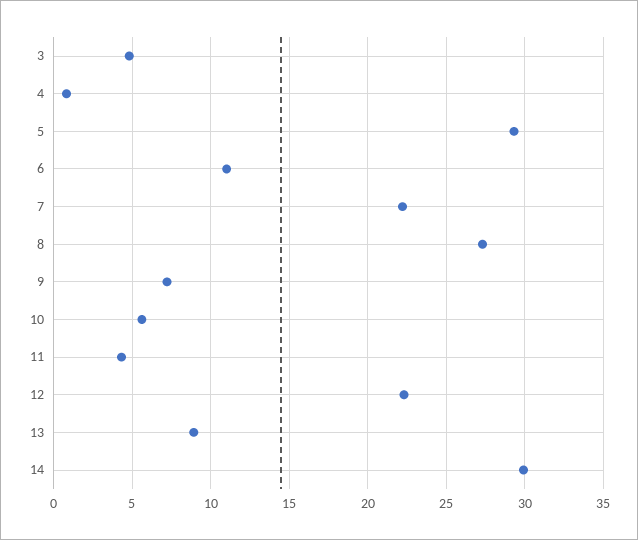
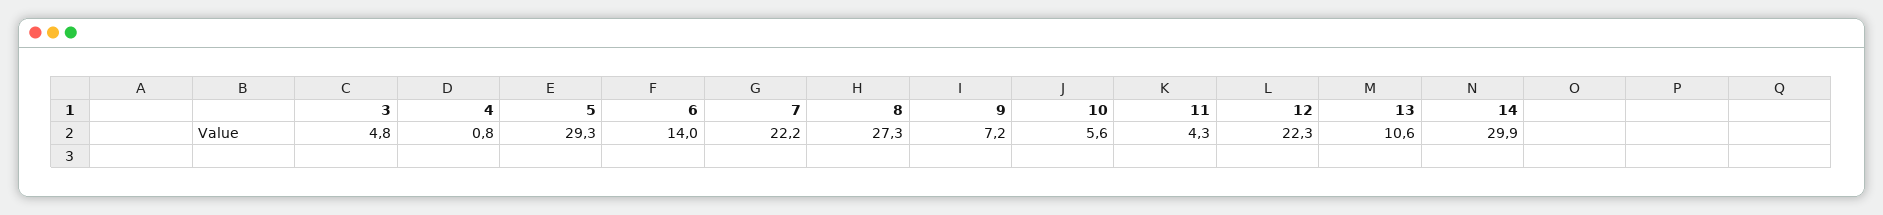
6: 11 -> 14
13: 9 -> 10.6

